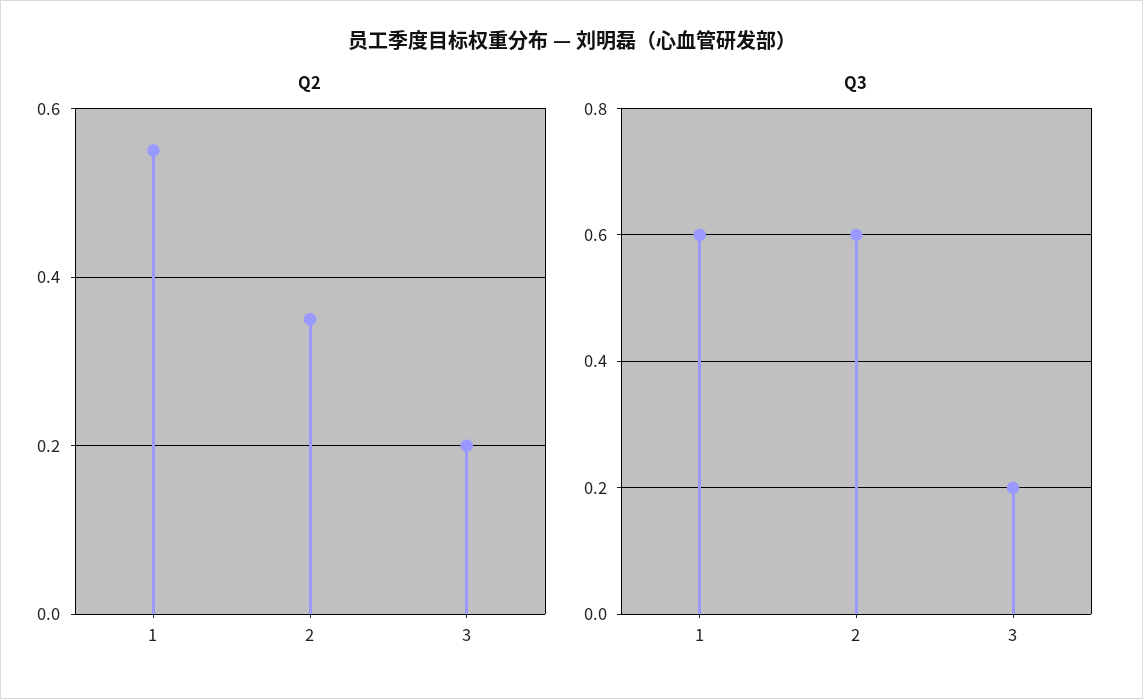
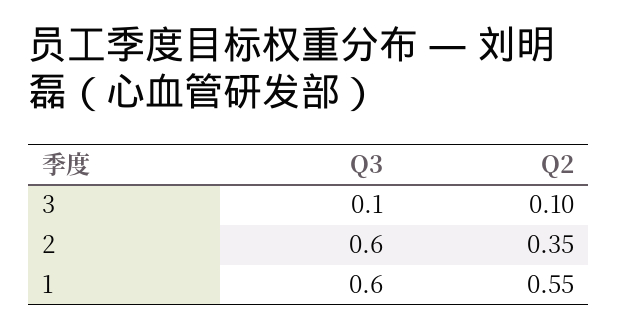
Q2, 3: 0.2 -> 0.1
Q3, 3: 0.2 -> 0.1

